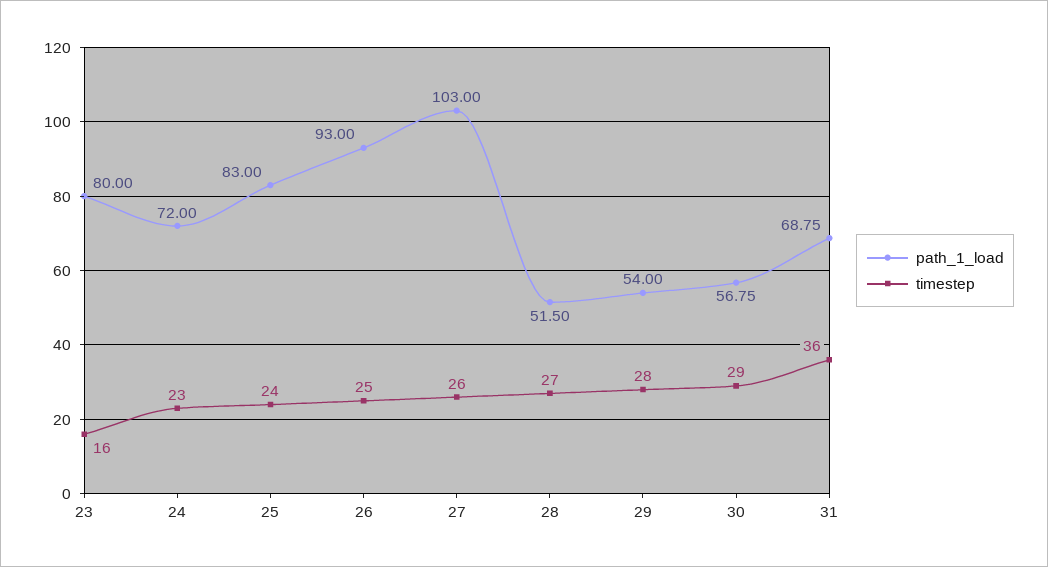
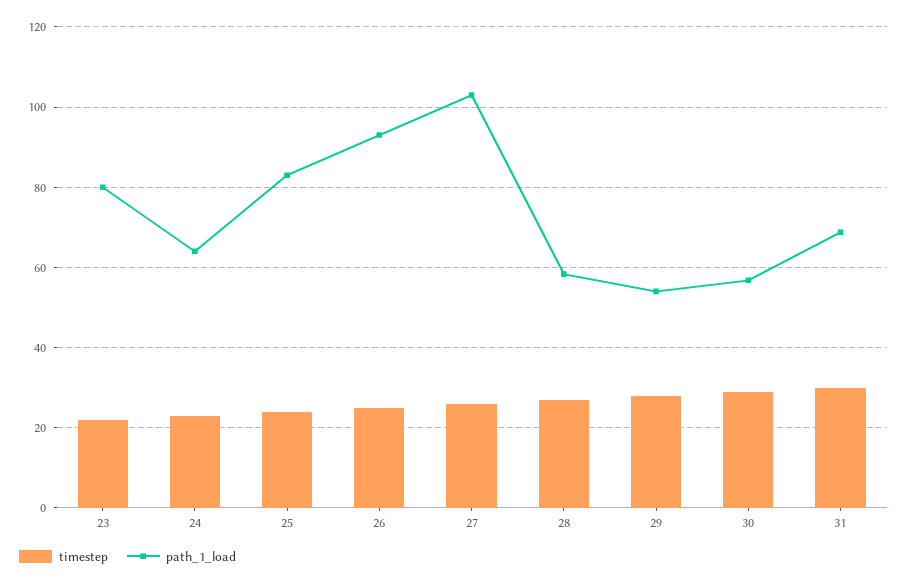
timestep, 23: 16 -> 22
path_1_load, 24: 72 -> 64
path_1_load, 28: 51.5 -> 58
timestep, 31: 36 -> 30

